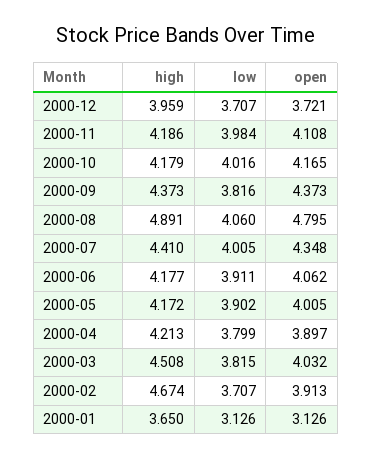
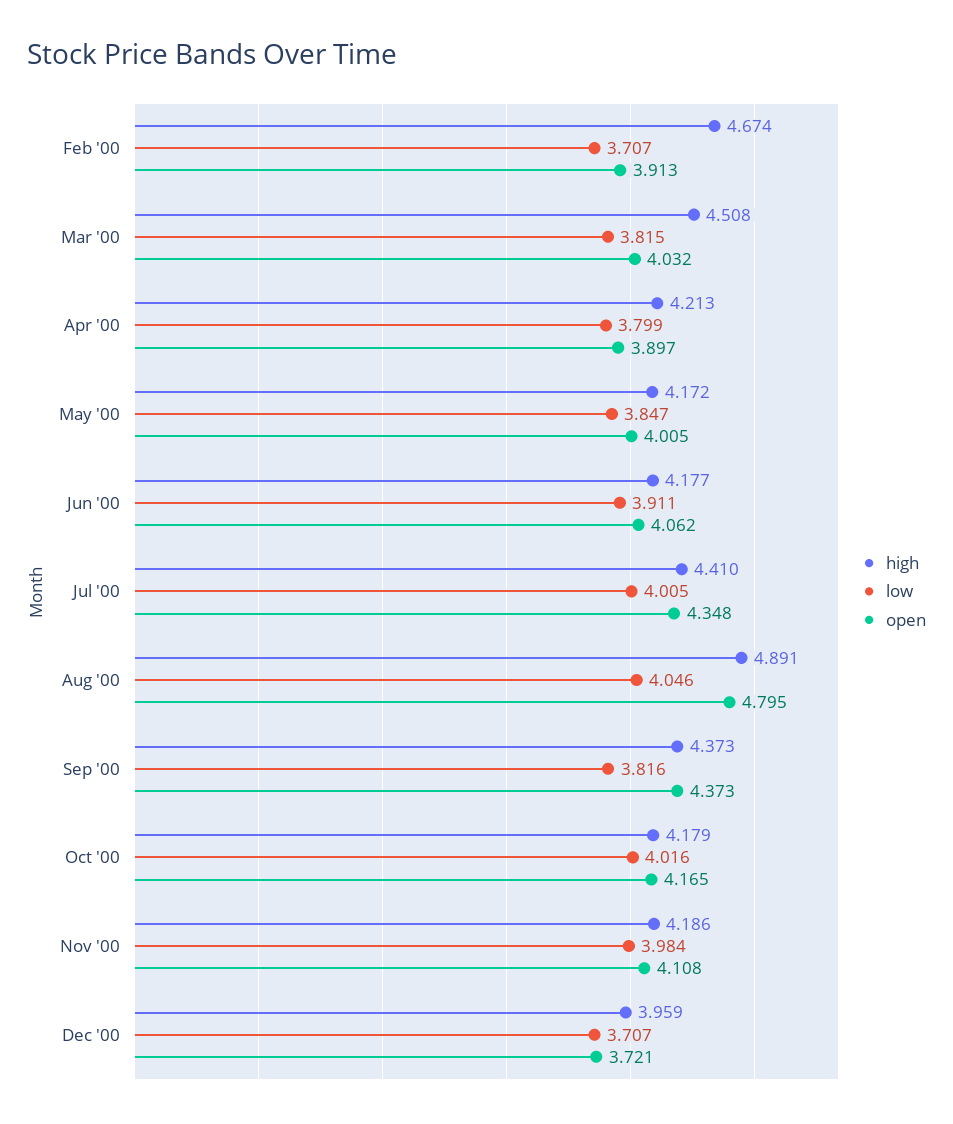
low, 2000-08: 4.06 -> 4.046
low, 2000-05: 3.902 -> 3.847
high, 2000-01: 3.65 -> none
low, 2000-01: 3.126 -> none
open, 2000-01: 3.126 -> none

